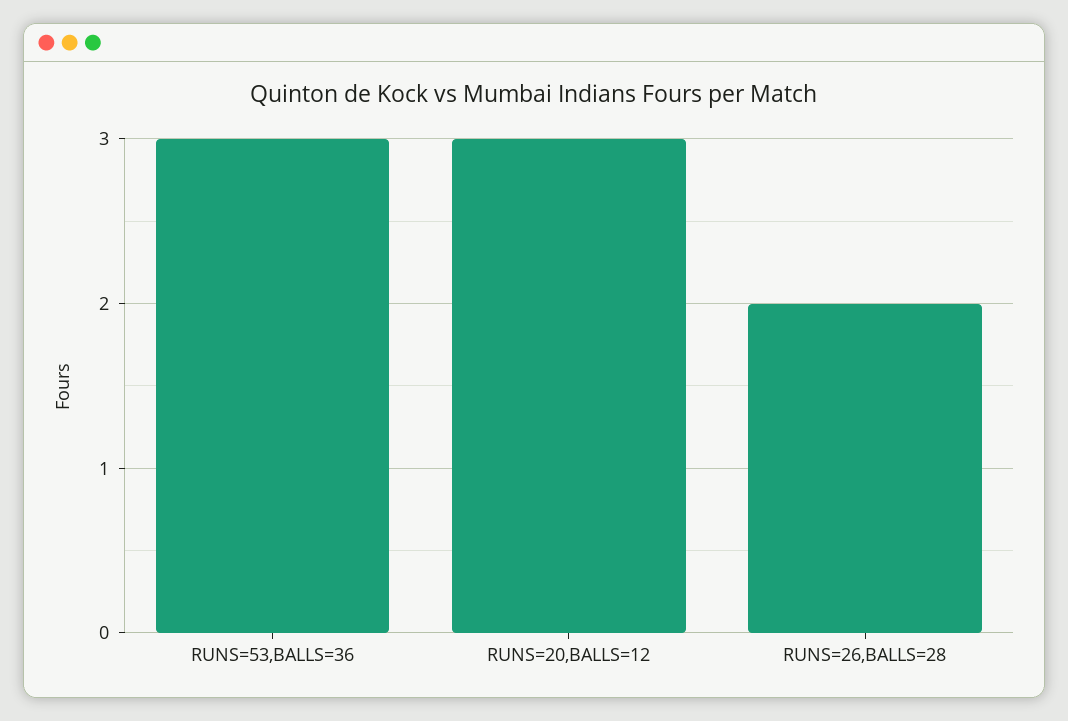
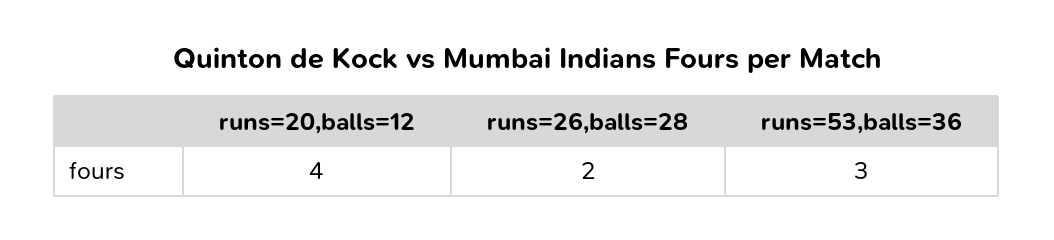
RUNS=20,BALLS=12: 3 -> 4

